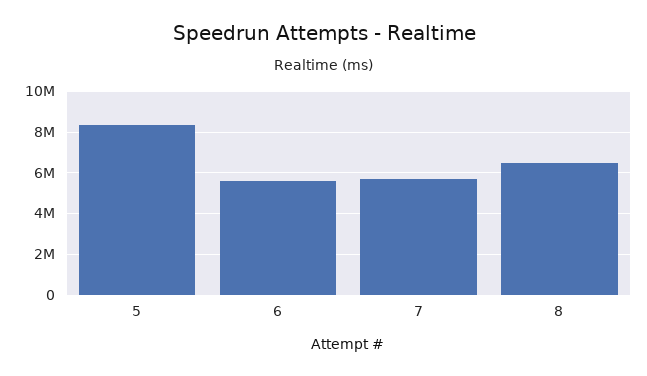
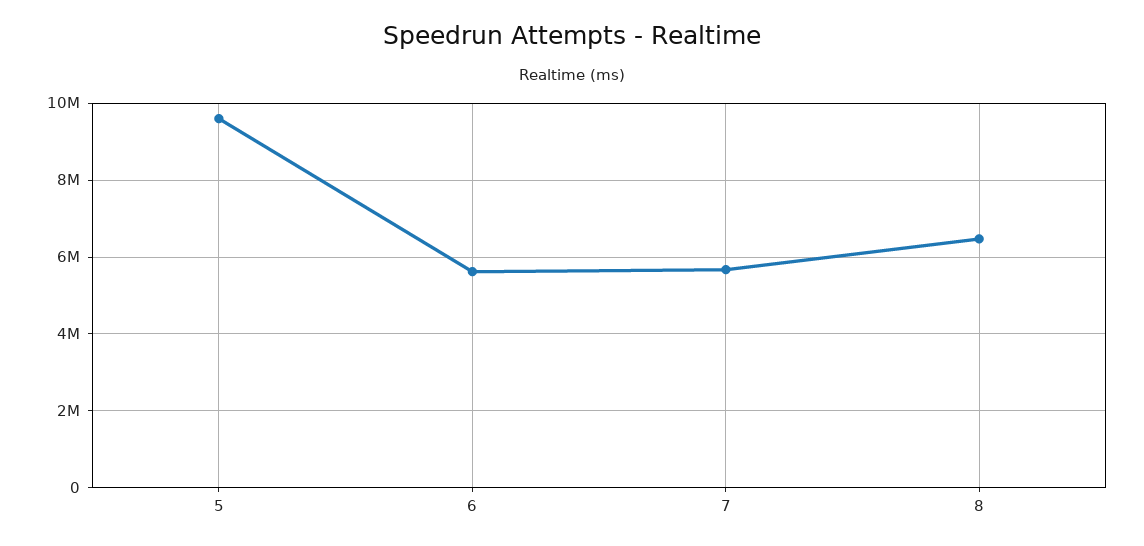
5: 8500000 -> 9600000

